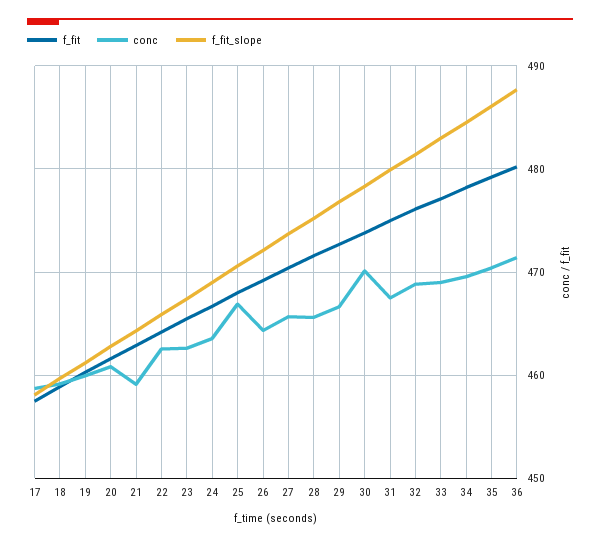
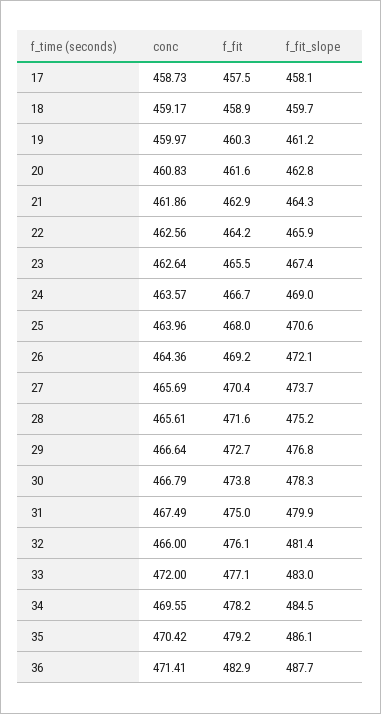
conc, 21: 459 -> 461.86
conc, 25: 467 -> 463.96
conc, 30: 470 -> 466.79
conc, 32: 469 -> 466
conc, 33: 469 -> 472
f_fit, 36: 480 -> 482.9

